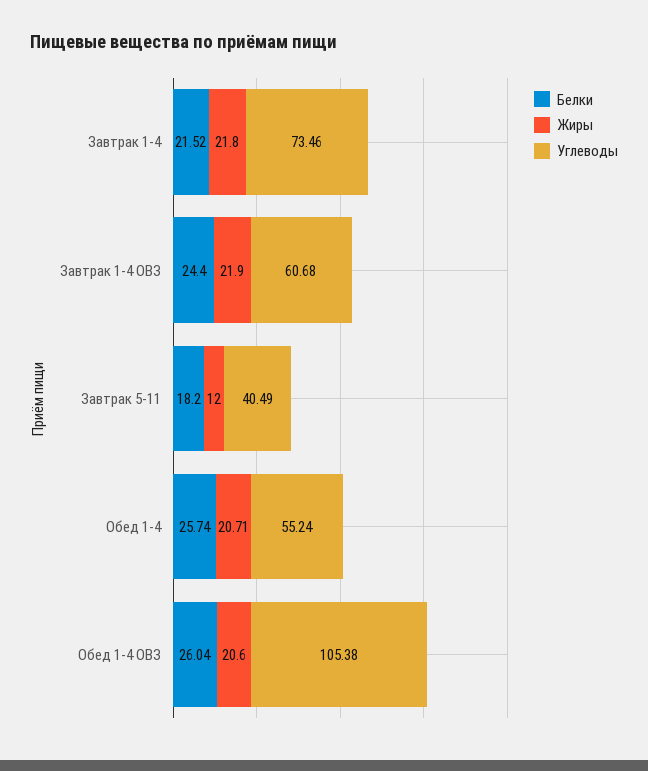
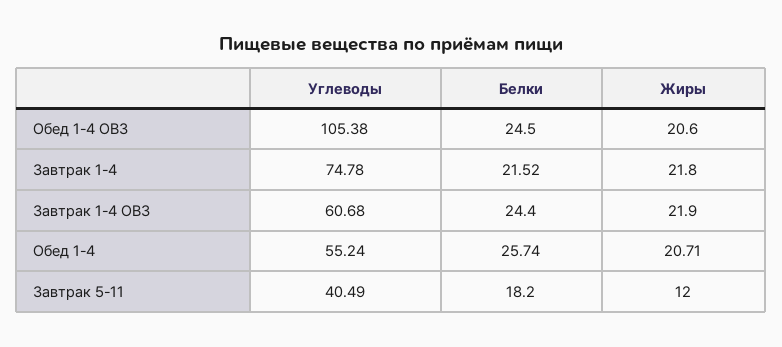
Углеводы, Завтрак 1-4: 73.46 -> 74.78
Белки, Обед 1-4 ОВЗ: 26.04 -> 24.5

